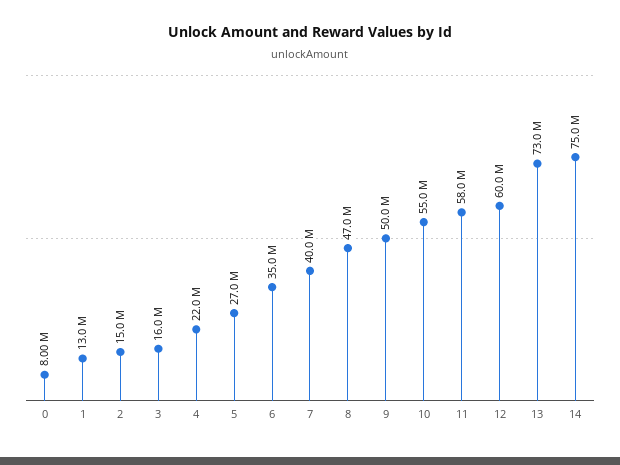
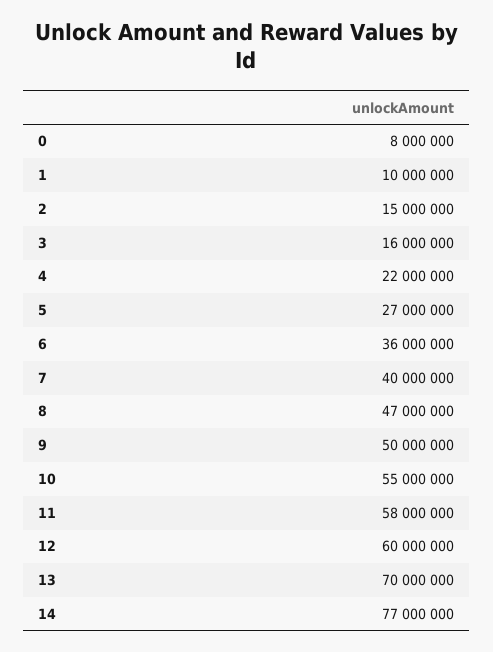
1: 13000000 -> 10000000
6: 35000000 -> 36000000
13: 73000000 -> 70000000
14: 75000000 -> 77000000

